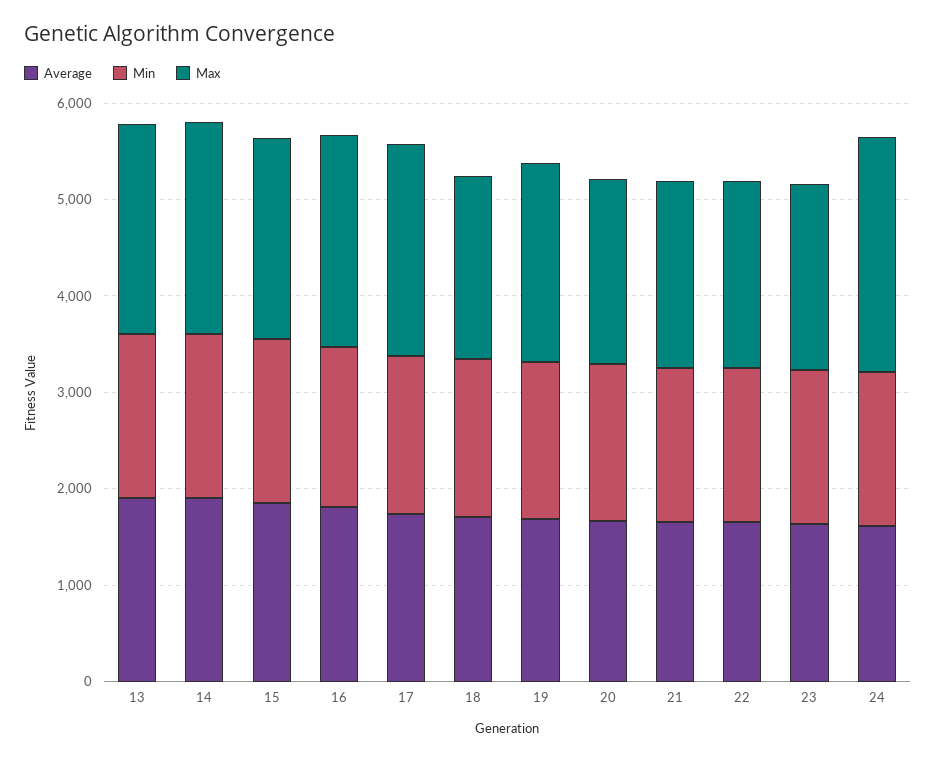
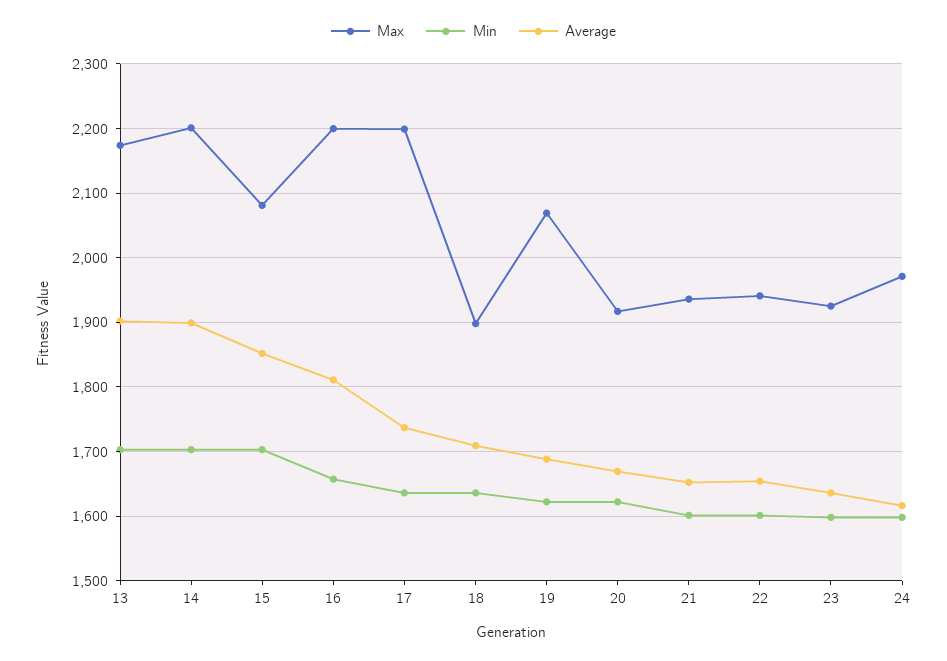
Max, 24: 2400 -> 1970

